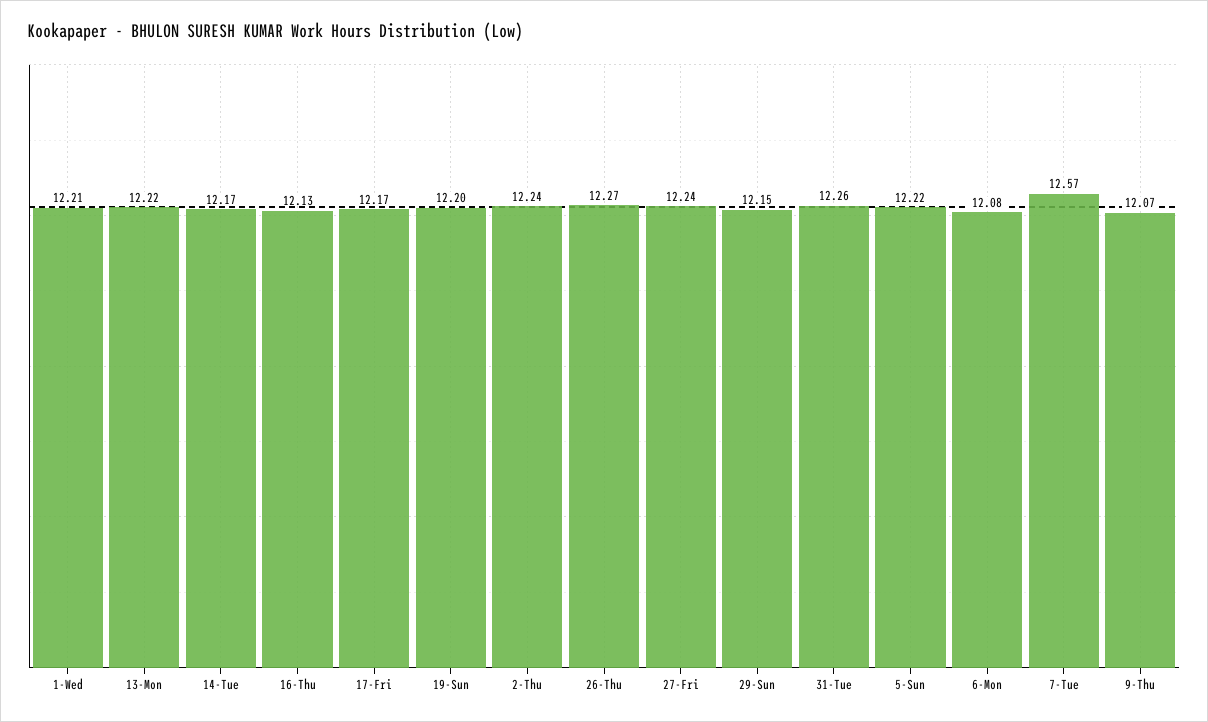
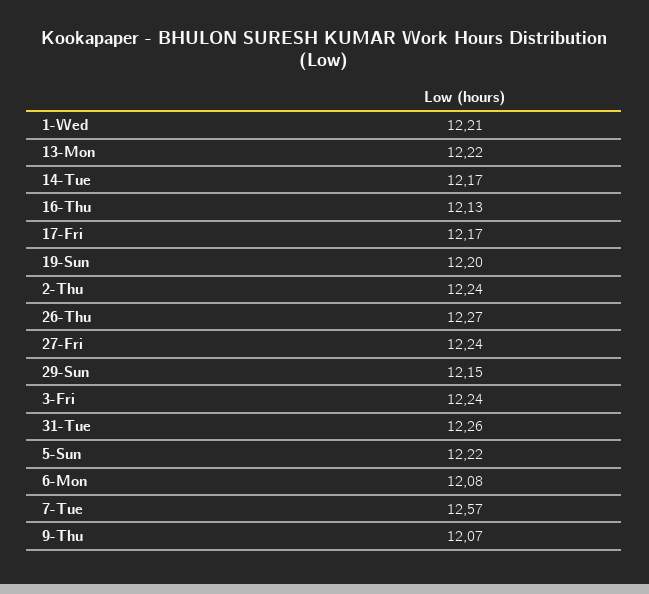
3-Fri: none -> 12.24

